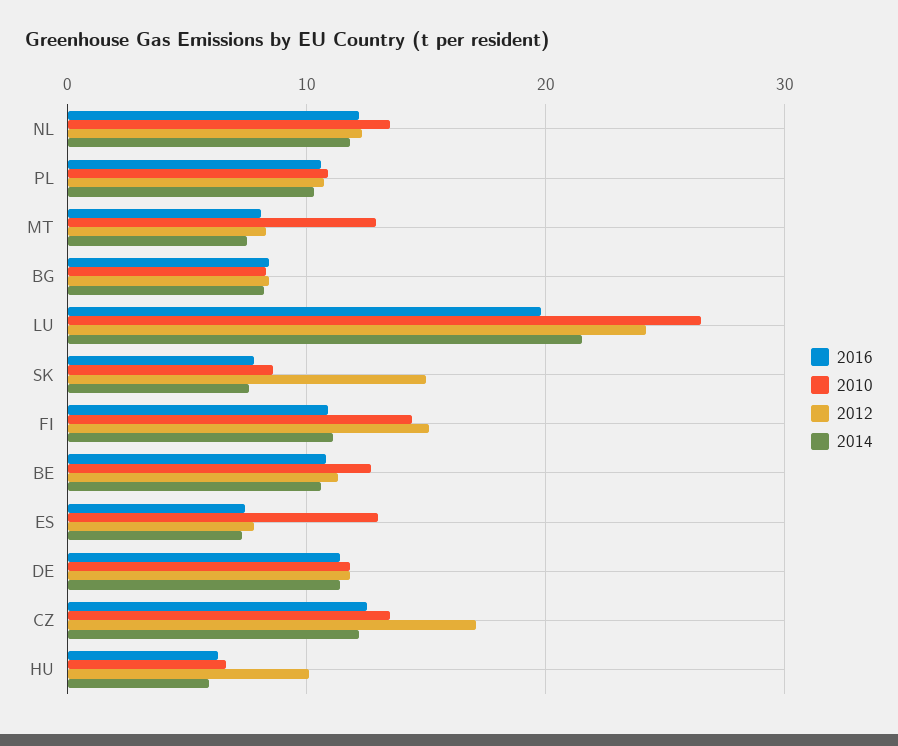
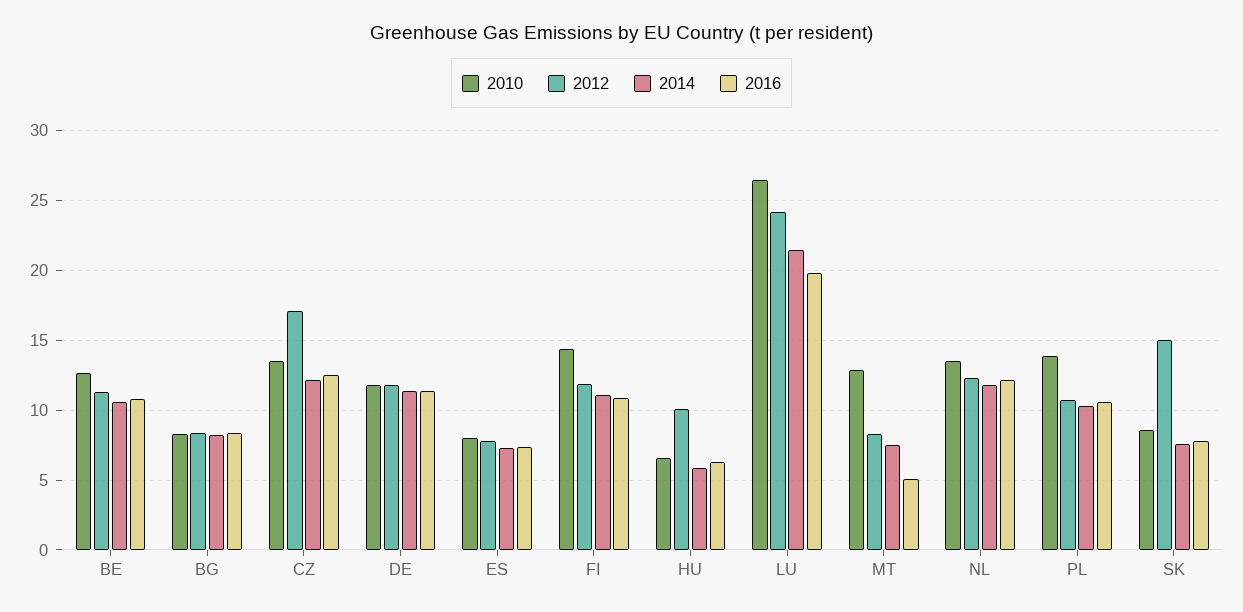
2010, PL: 11 -> 14
2016, MT: 8 -> 5
2012, FI: 15 -> 12
2010, ES: 13 -> 8

